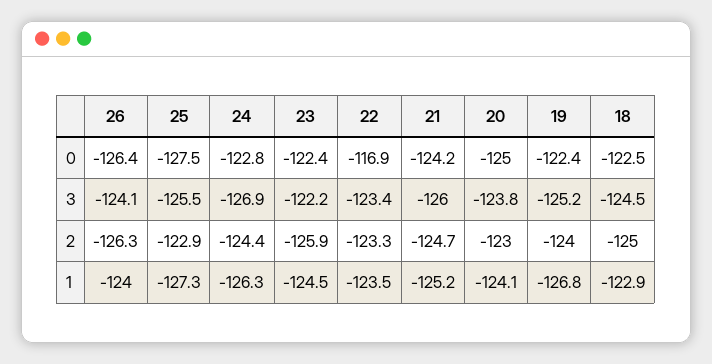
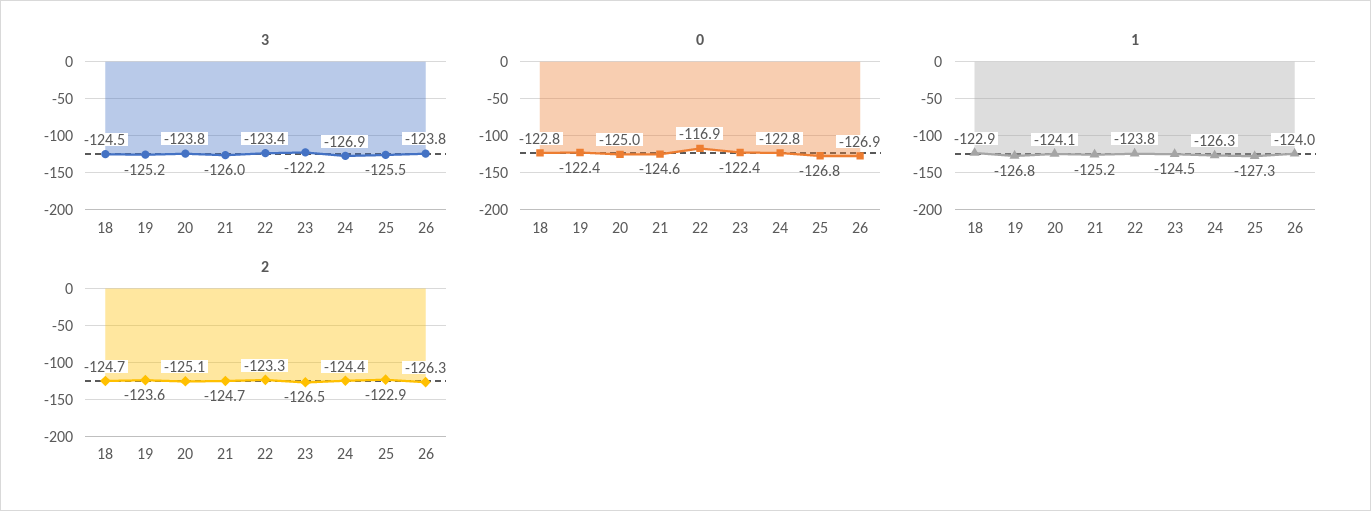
0, 26: -126.4 -> -126.9
0, 25: -127.5 -> -126.8
0, 21: -124.2 -> -124.6
0, 18: -122.5 -> -122.8
3, 26: -124.1 -> -123.8
2, 23: -125.9 -> -126.5
2, 20: -123 -> -125.1
2, 19: -124 -> -123.6
2, 18: -125 -> -124.7
1, 22: -123.5 -> -123.8

